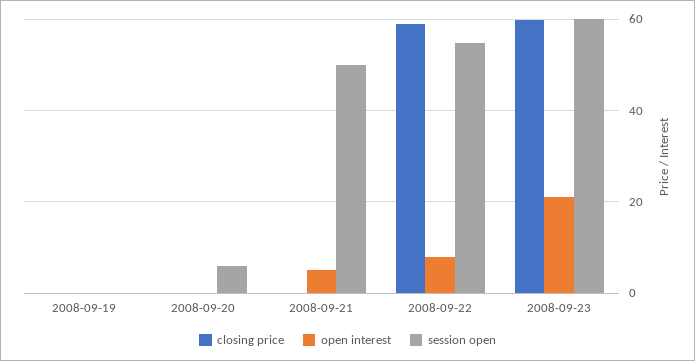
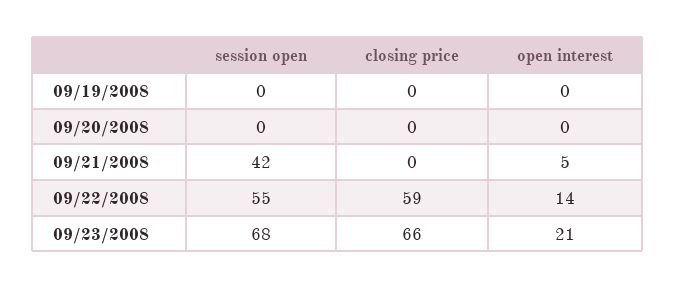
session open, 2008-09-20: 6 -> 0
session open, 2008-09-21: 50 -> 42
open interest, 2008-09-22: 8 -> 14
closing price, 2008-09-23: 60 -> 66
session open, 2008-09-23: 60 -> 68

